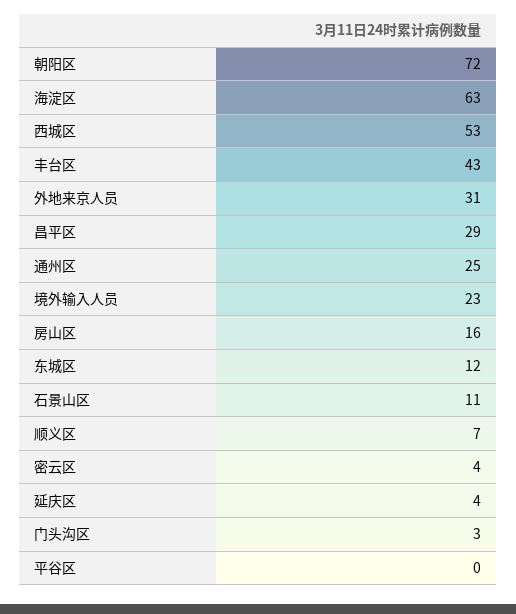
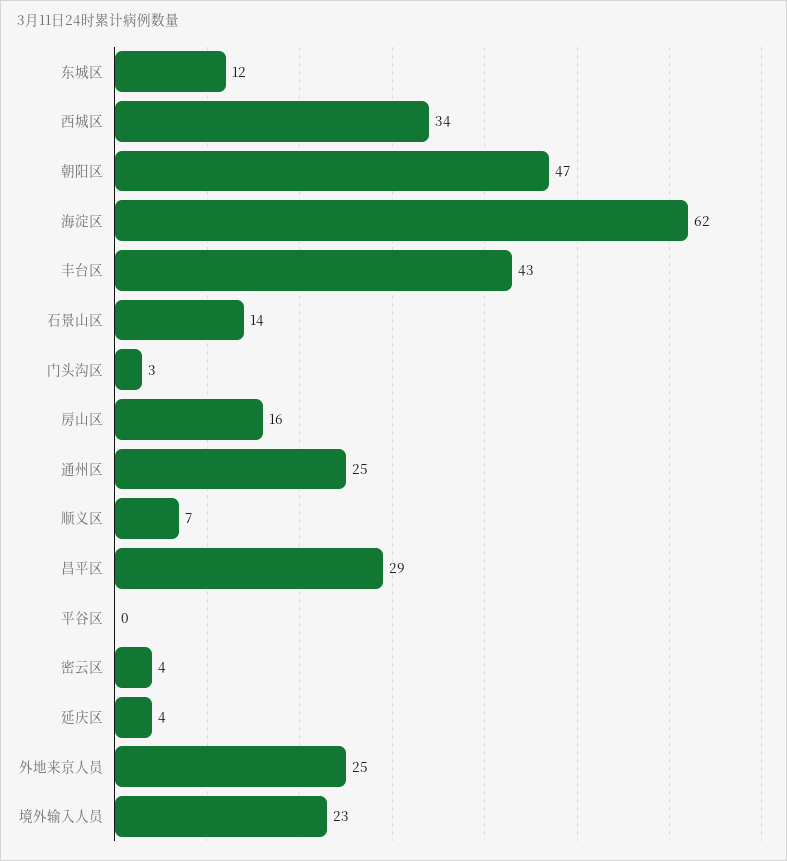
朝阳区: 72 -> 47
海淀区: 63 -> 62
西城区: 53 -> 34
外地来京人员: 31 -> 25
石景山区: 11 -> 14

